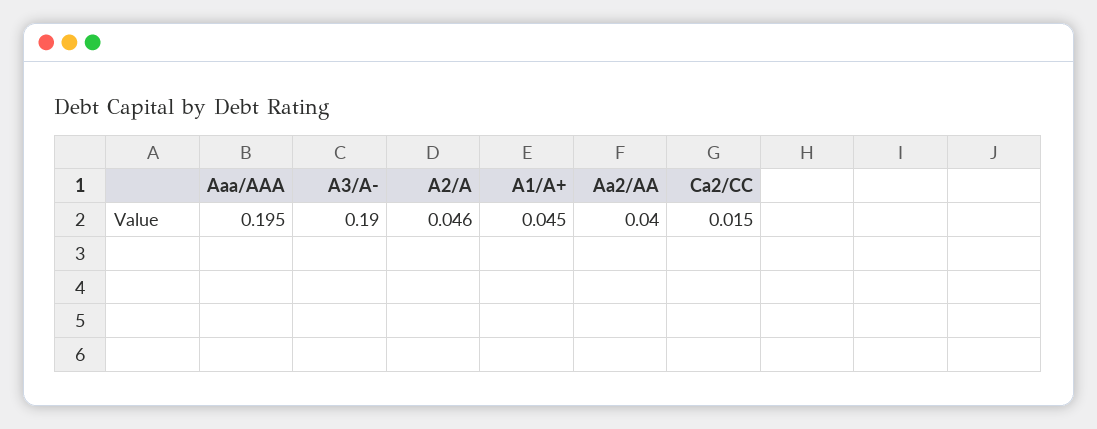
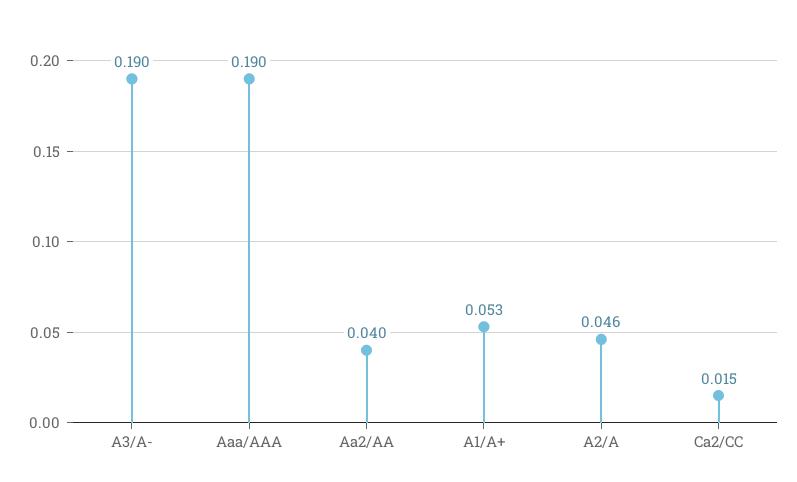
Aaa/AAA: 0.195 -> 0.19
A1/A+: 0.045 -> 0.053

